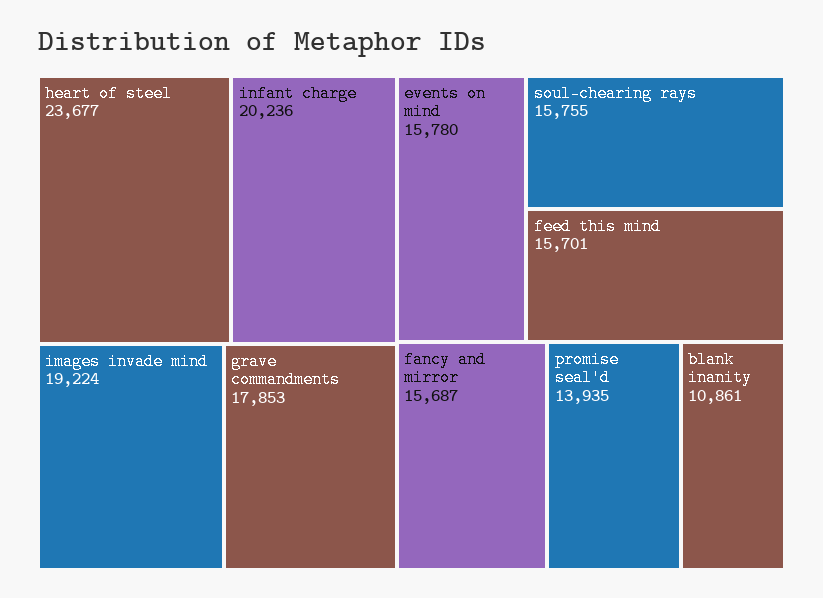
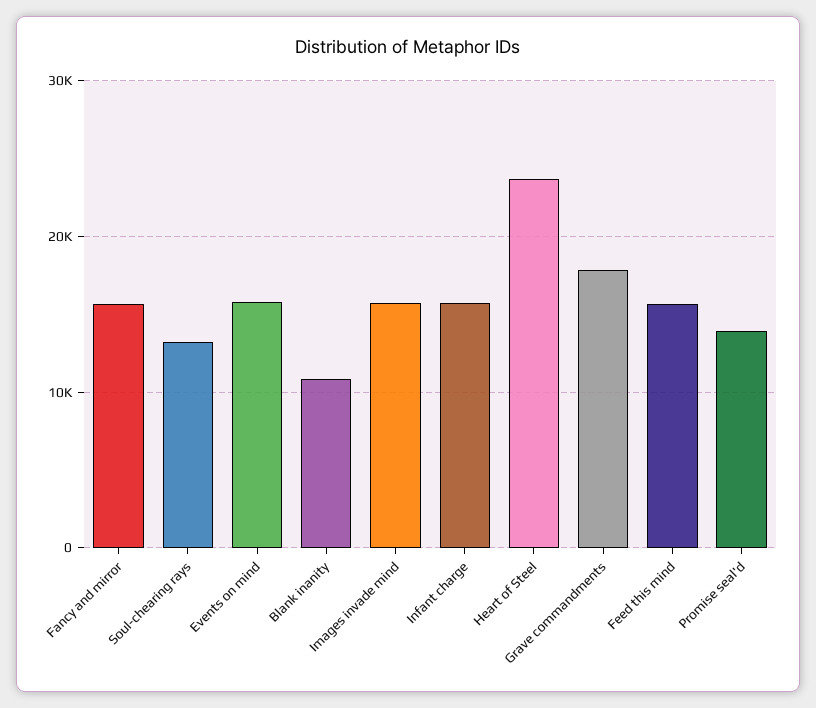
infant charge: 20236 -> 16000
images invade mind: 19224 -> 16000
soul-chearing rays: 15755 -> 13000

